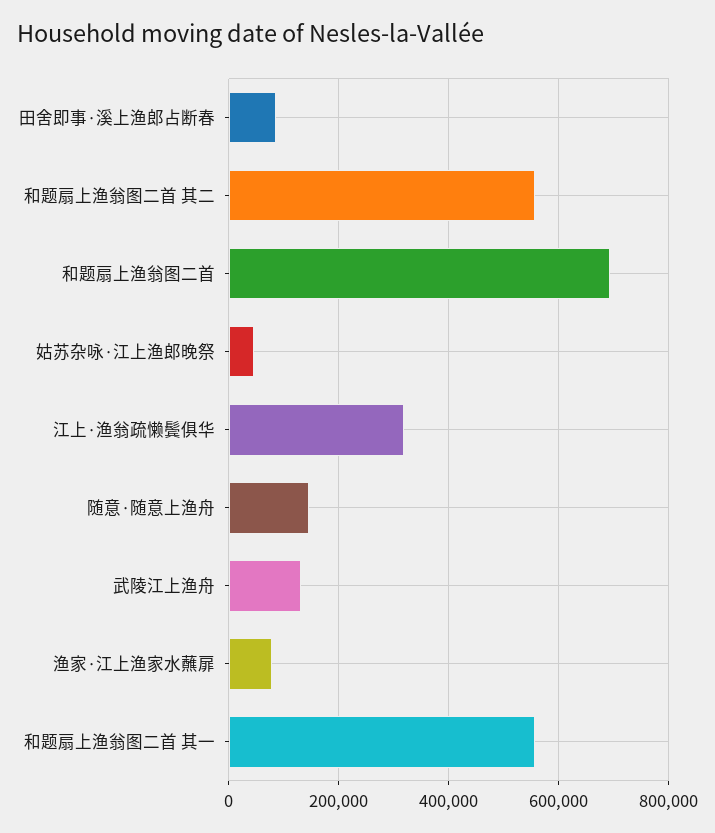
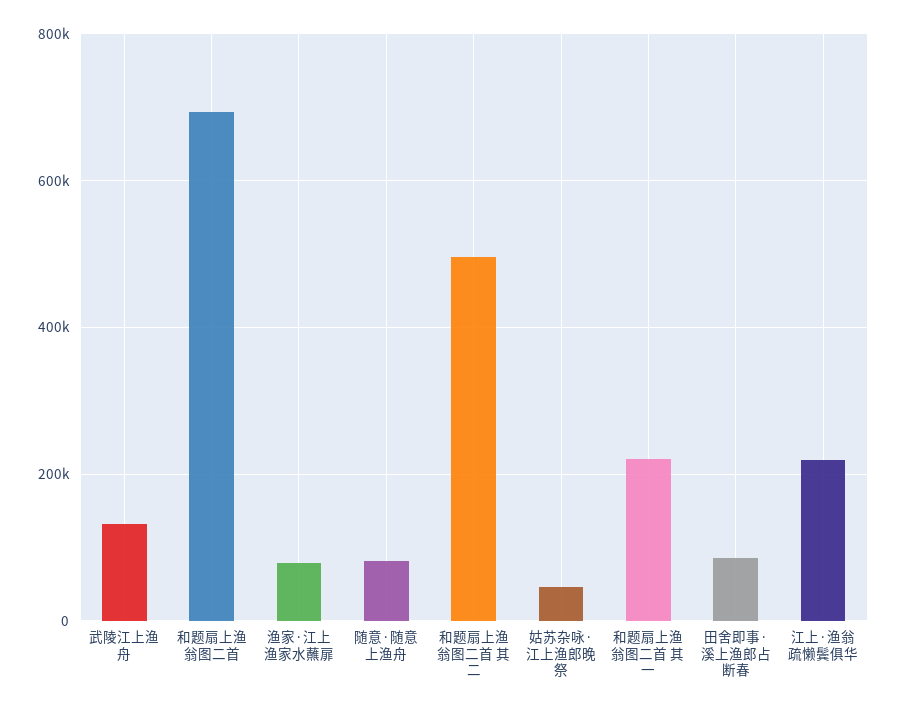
和题扇上渔翁图二首 其二: 560000 -> 500000
江上·渔翁疏懒鬓俱华: 320000 -> 220000
随意·随意上渔舟: 140000 -> 80000
和题扇上渔翁图二首 其一: 560000 -> 220000

